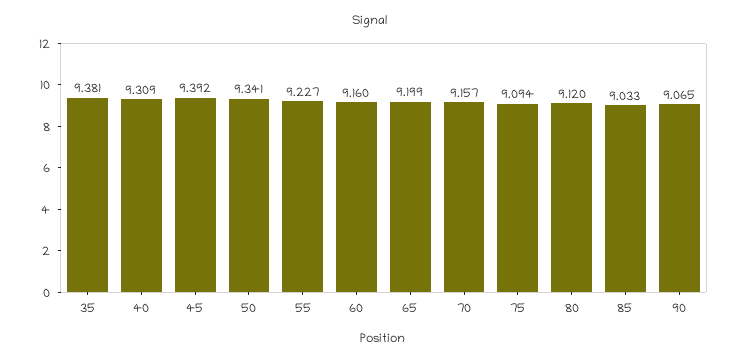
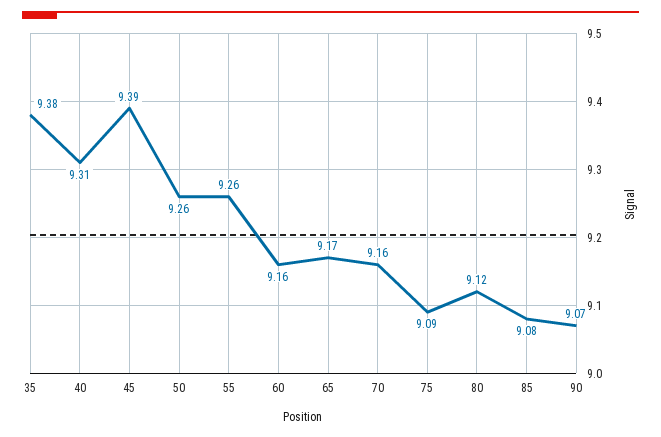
50: 9.341 -> 9.26
55: 9.227 -> 9.26
65: 9.199 -> 9.17
85: 9.033 -> 9.08

